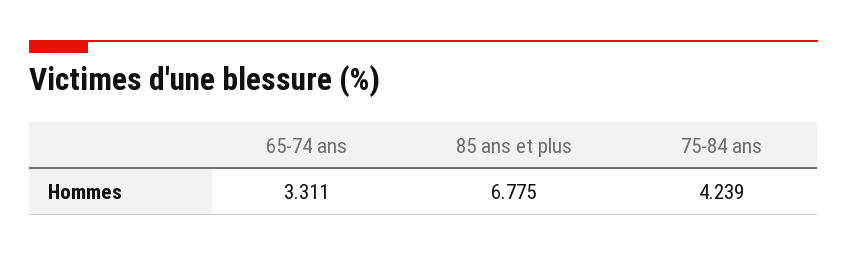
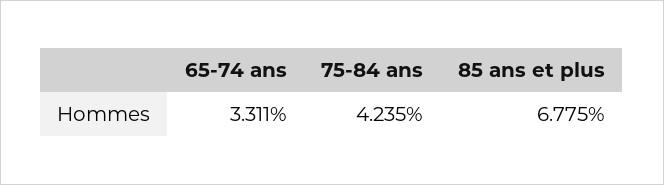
75-84 ans: 4.239 -> 4.235

